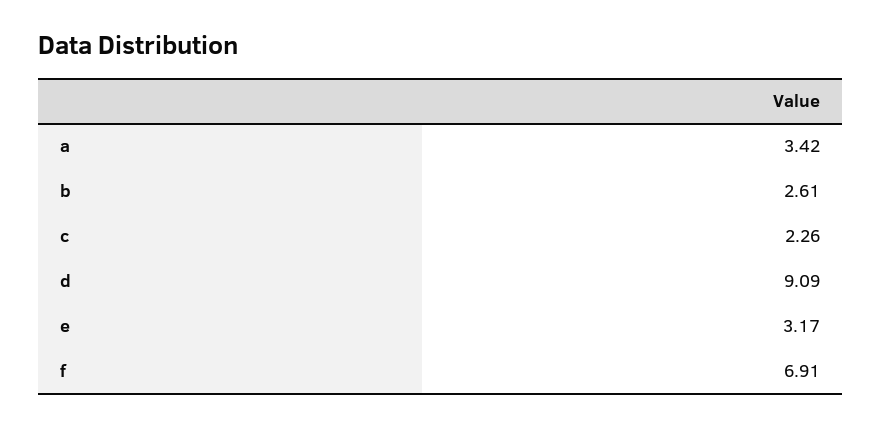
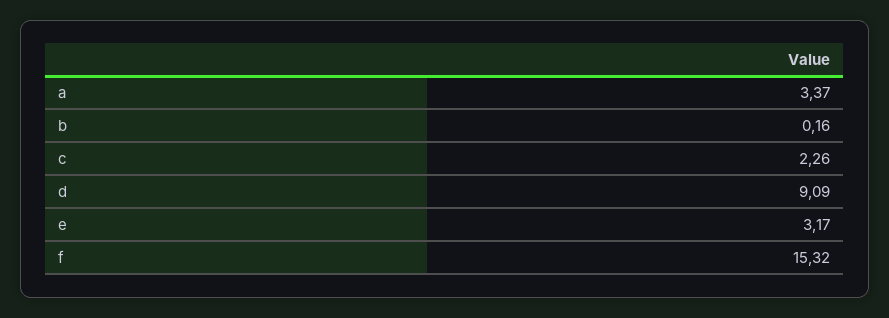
a: 3.42 -> 3.37
b: 2.61 -> 0.16
f: 6.91 -> 15.32

